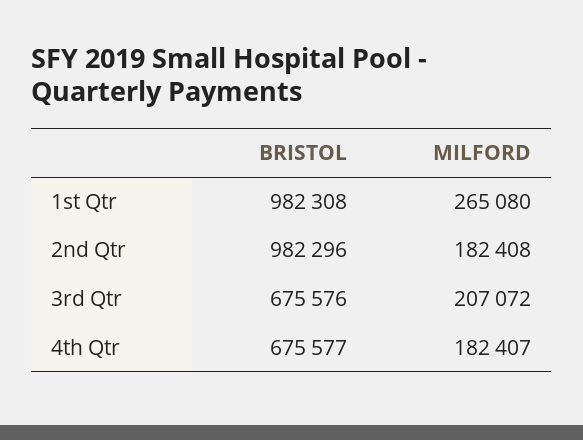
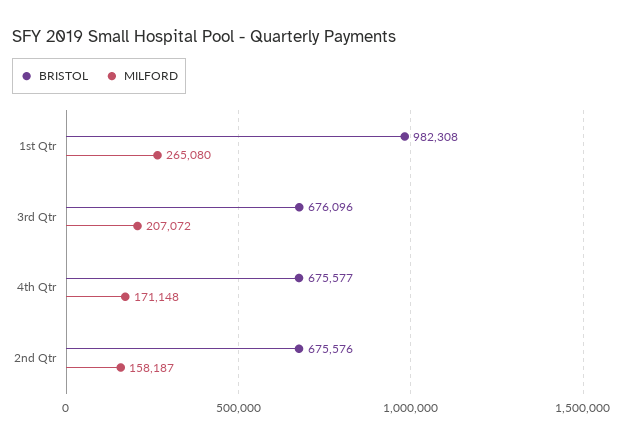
BRISTOL, 2nd Qtr: 982296 -> 675576
MILFORD, 2nd Qtr: 182408 -> 158187
BRISTOL, 3rd Qtr: 675576 -> 676096
MILFORD, 4th Qtr: 182407 -> 171148

